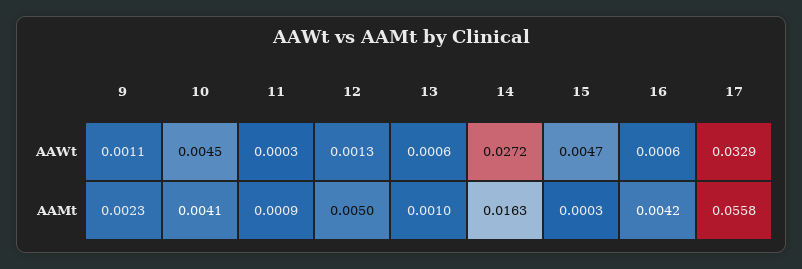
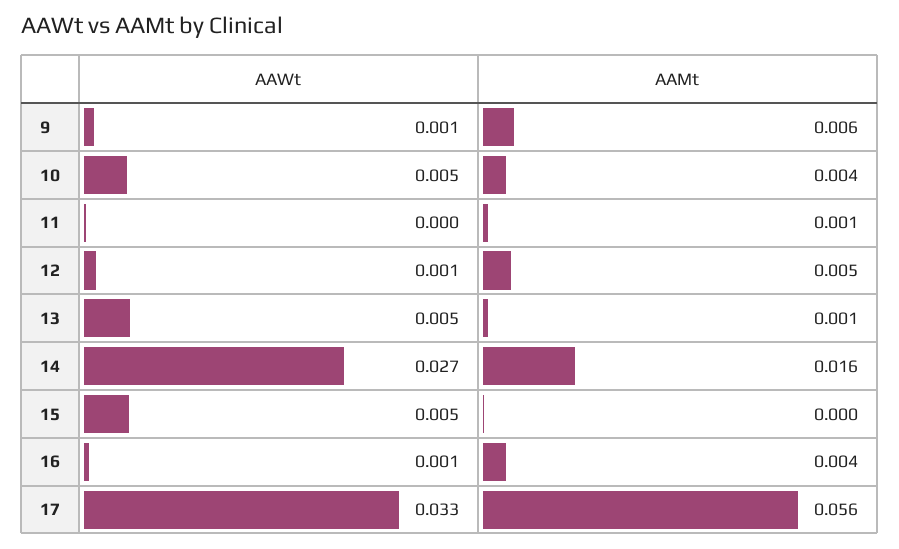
13, AAWt: 0.0006 -> 0.005
9, AAMt: 0.0023 -> 0.006

